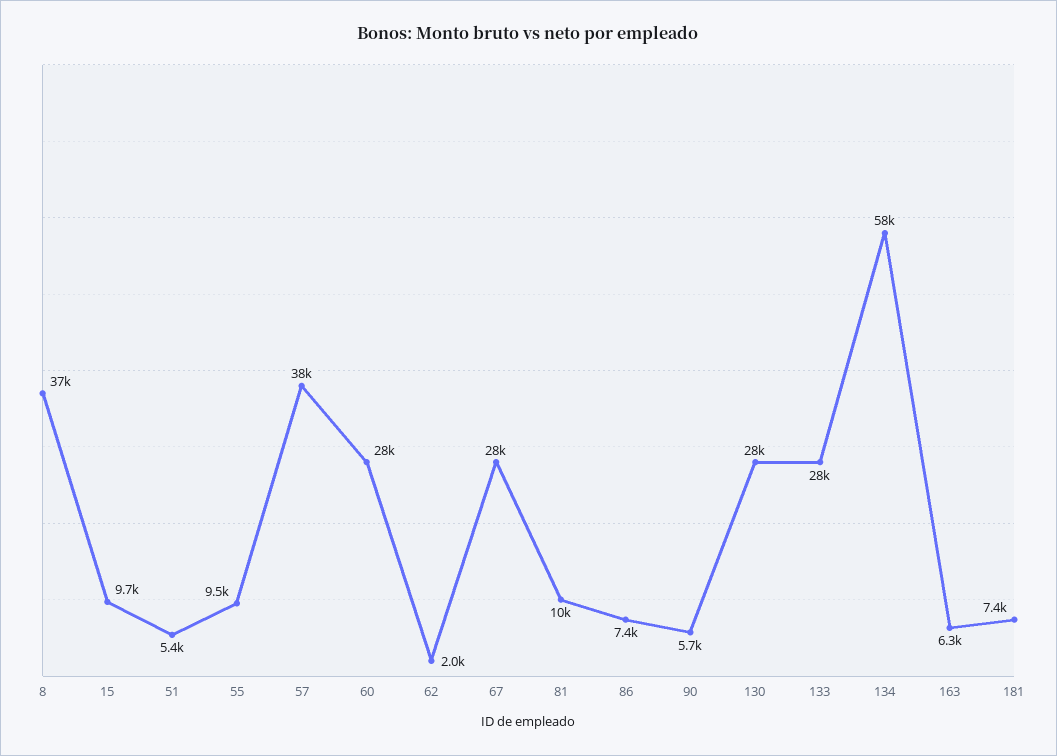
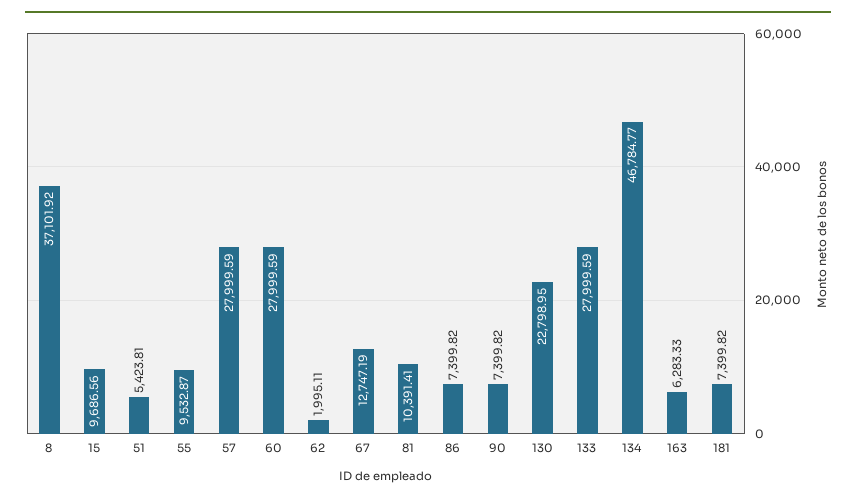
57: 38000 -> 27999.59
67: 28000 -> 12747.19
90: 5700 -> 7399.82
130: 28000 -> 22798.95
134: 58000 -> 46784.77

